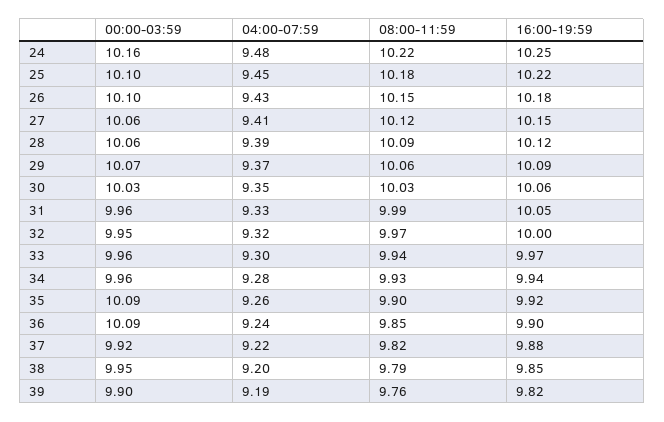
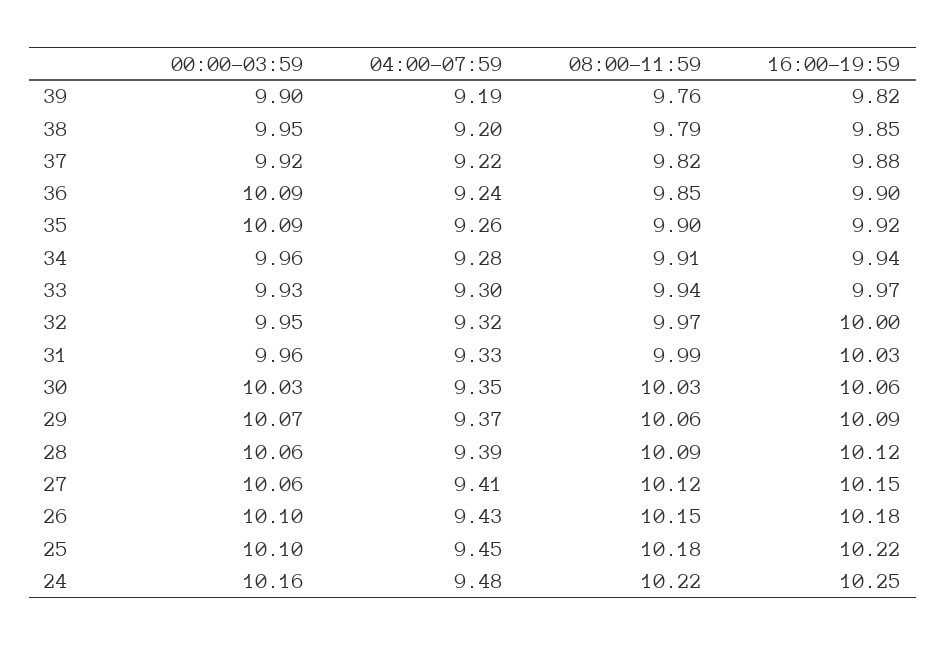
16:00-19:59, 31: 10.05 -> 10.03
00:00-03:59, 33: 9.96 -> 9.93
08:00-11:59, 34: 9.93 -> 9.91

